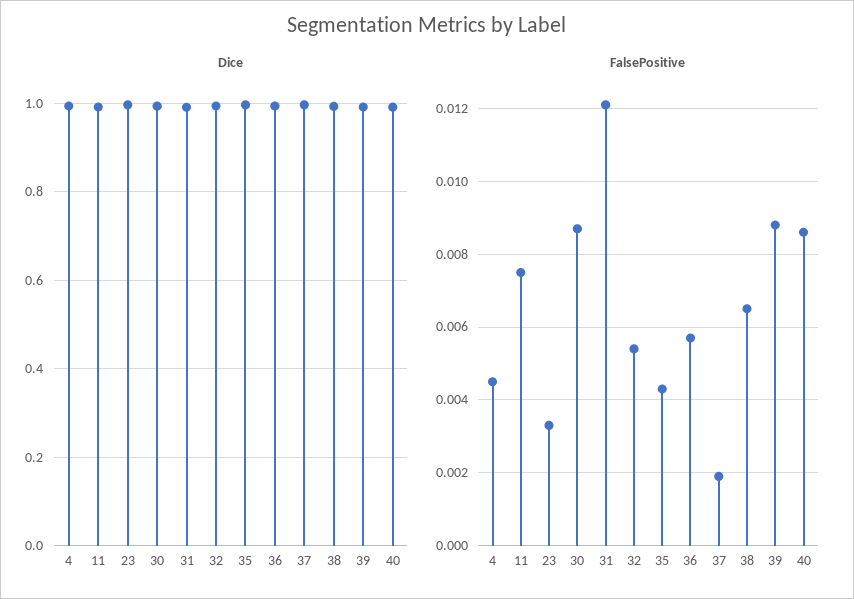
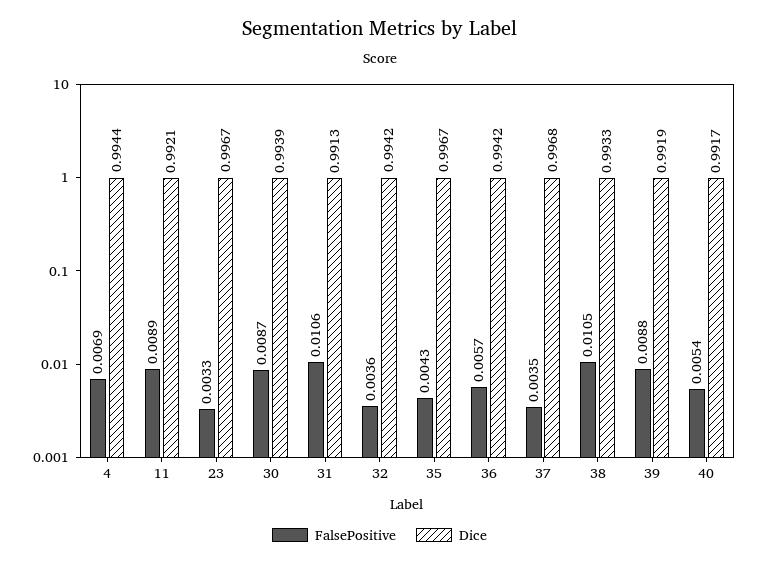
FalsePositive, 4: 0.0045 -> 0.0069
FalsePositive, 11: 0.0075 -> 0.0089
FalsePositive, 31: 0.012 -> 0.0106
FalsePositive, 32: 0.0055 -> 0.0036
FalsePositive, 37: 0.002 -> 0.0035
FalsePositive, 38: 0.0065 -> 0.0105
FalsePositive, 40: 0.0085 -> 0.0054

